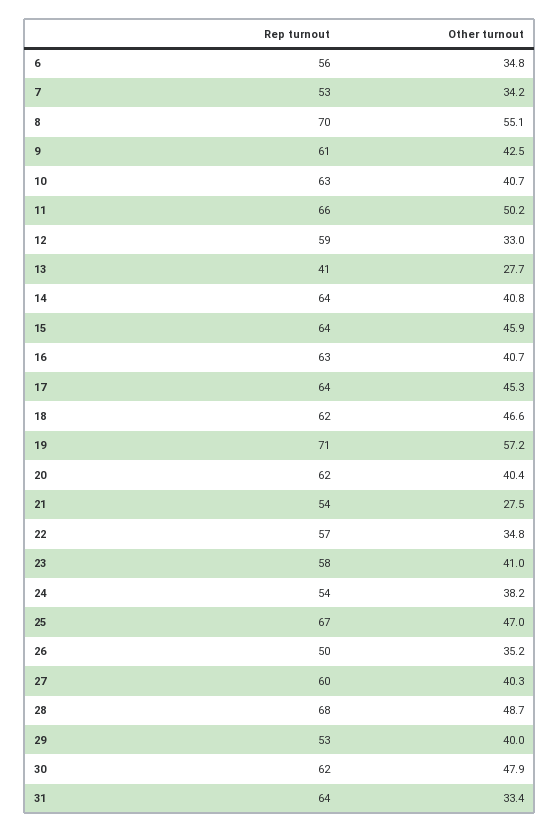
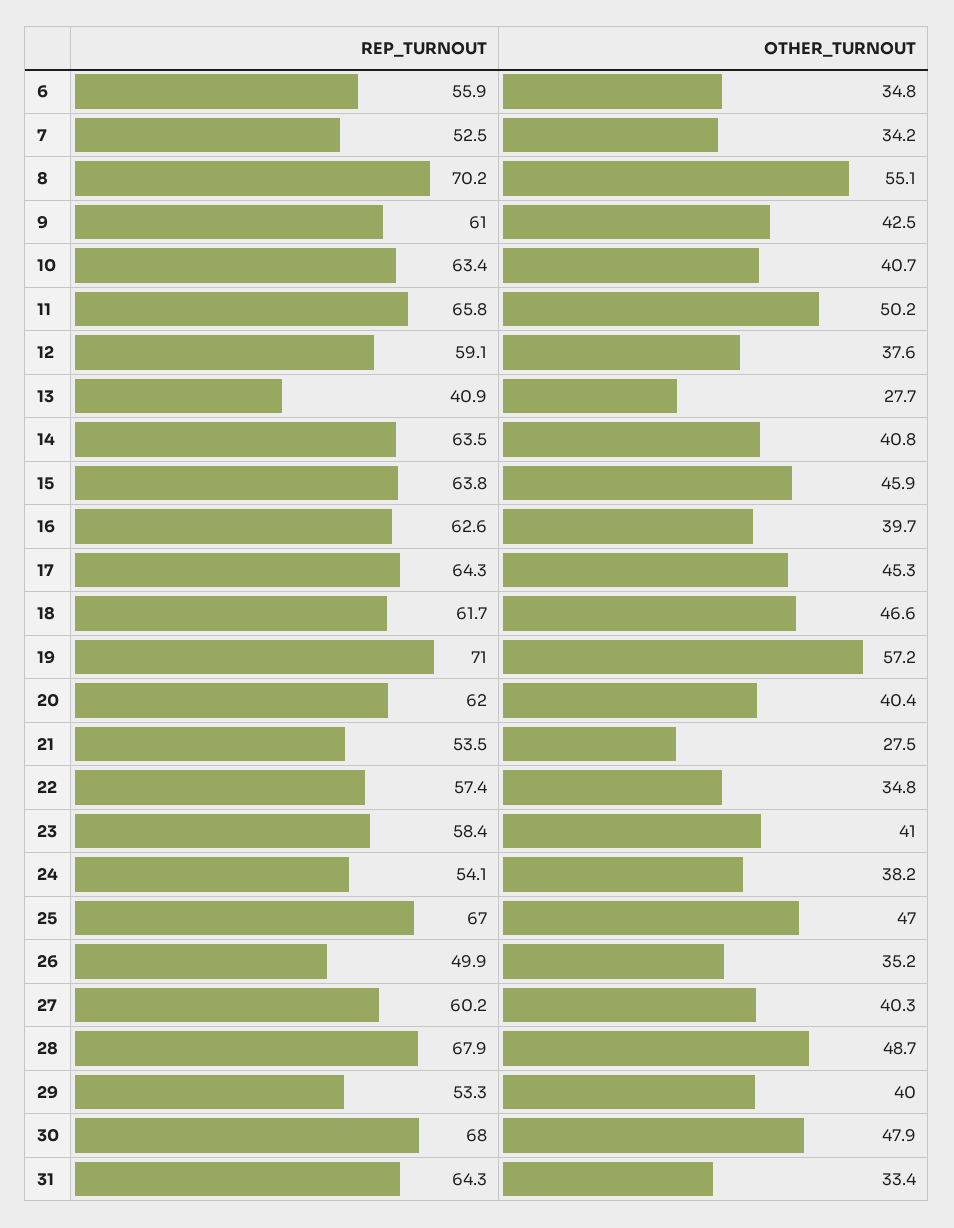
Other turnout, 12: 33 -> 37.6
Other turnout, 16: 40.7 -> 39.7
Rep turnout, 30: 62 -> 68

